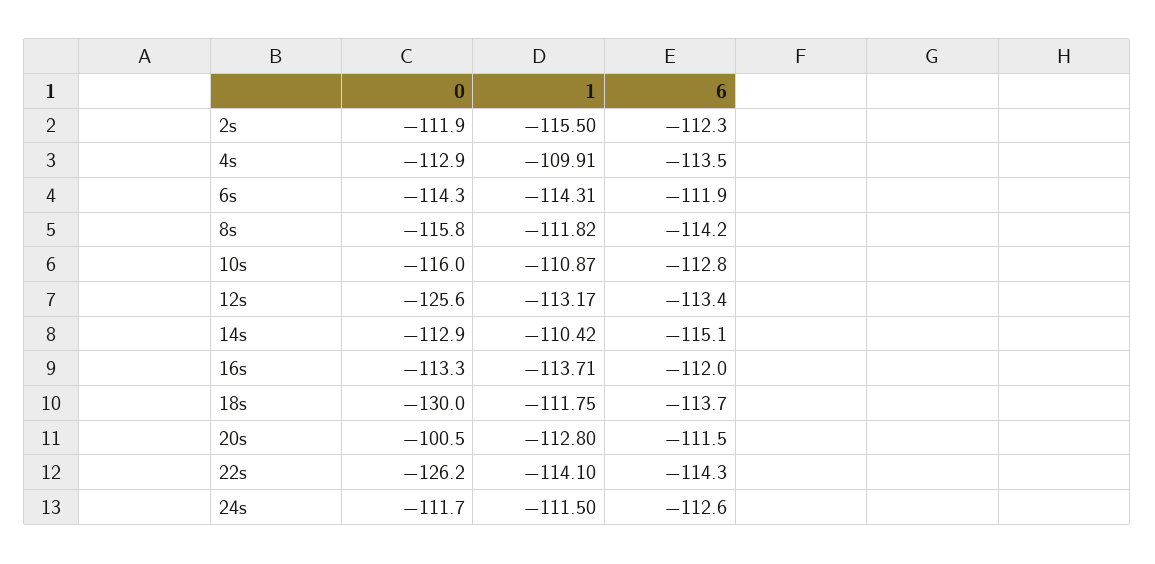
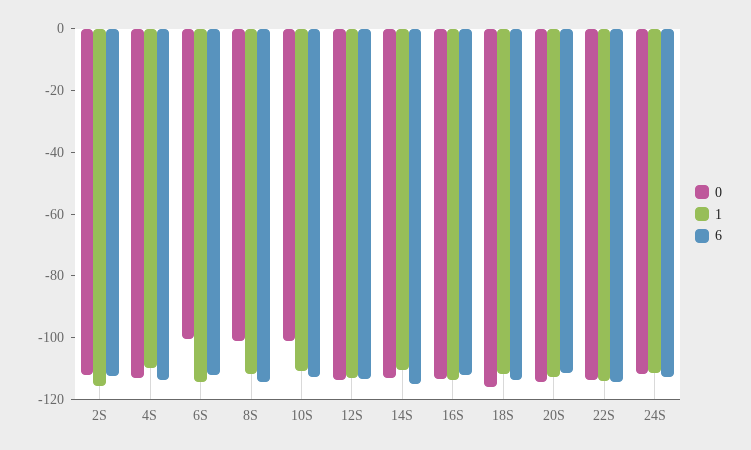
0, 6s: -114.3 -> -100
0, 8s: -115.8 -> -100
0, 10s: -116 -> -100
0, 12s: -125.6 -> -115
0, 18s: -130 -> -115
0, 20s: -100.5 -> -115
0, 22s: -126.2 -> -115

